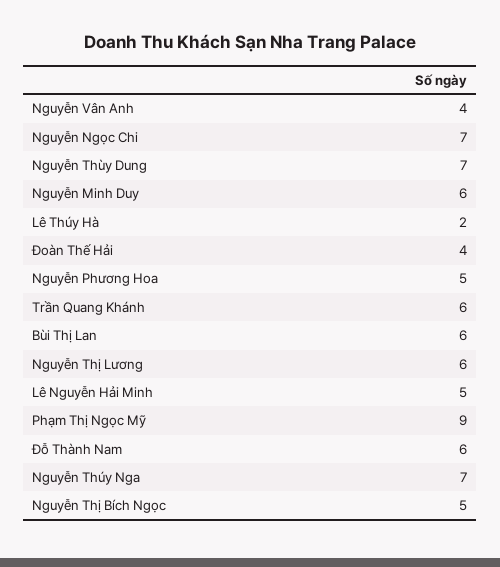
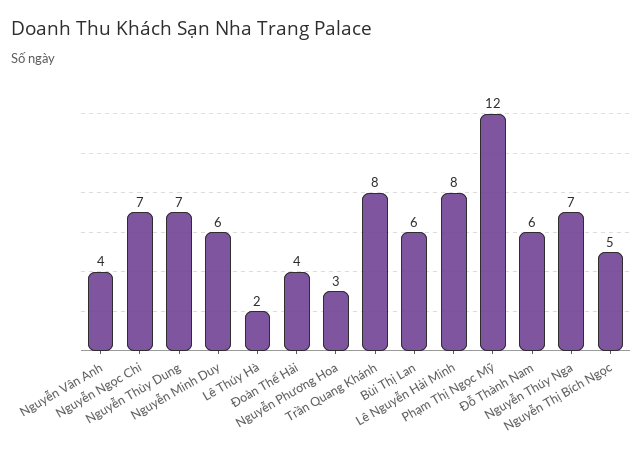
Nguyễn Phương Hoa: 5 -> 3
Trần Quang Khánh: 6 -> 8
Nguyễn Thị Lương: 6 -> none
Lê Nguyễn Hải Minh: 5 -> 8
Phạm Thị Ngọc Mỹ: 9 -> 12

